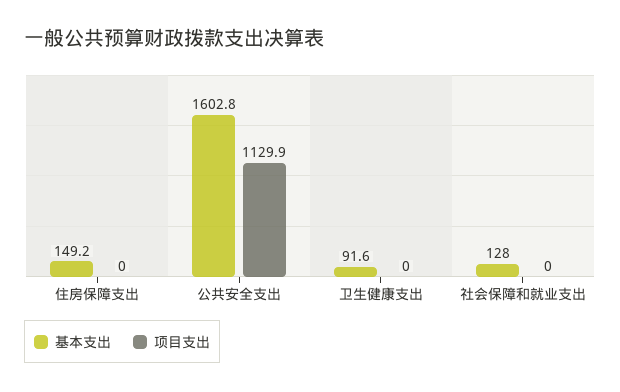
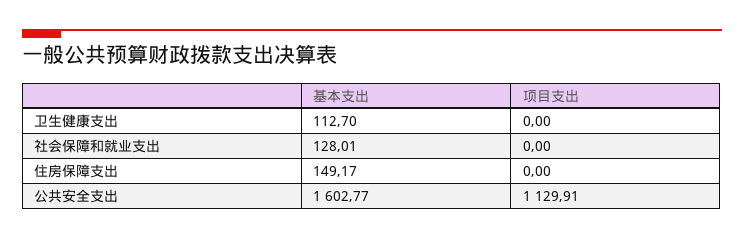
基本支出, 卫生健康支出: 91.6 -> 112.7

